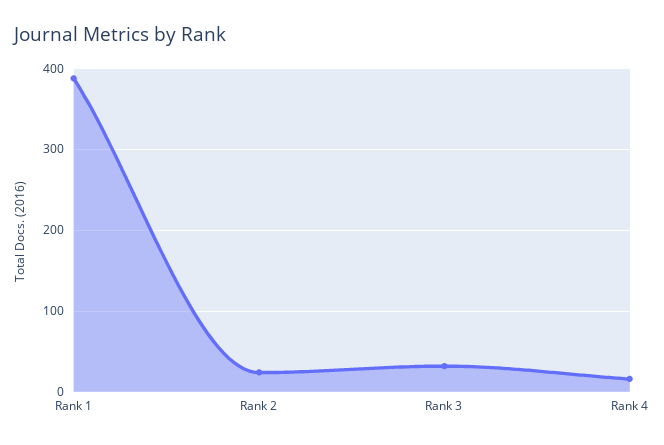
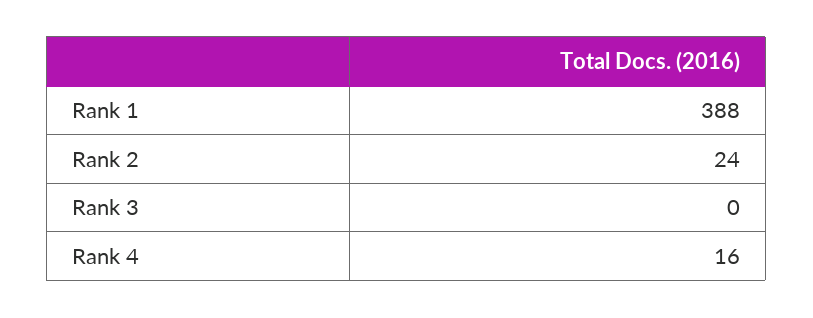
Rank 3: 30 -> 0

